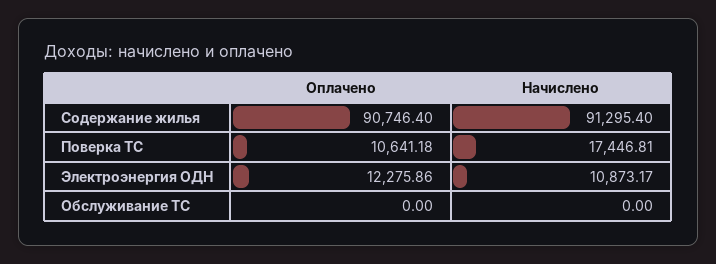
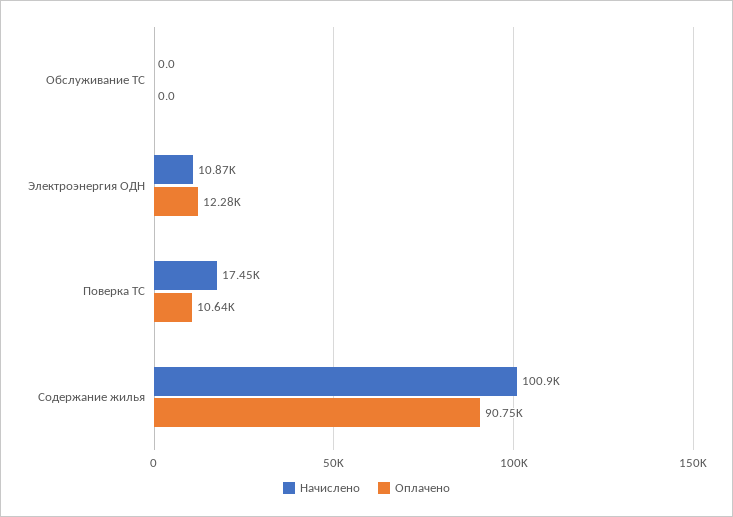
Начислено, Содержание жилья: 91295.4 -> 100900

